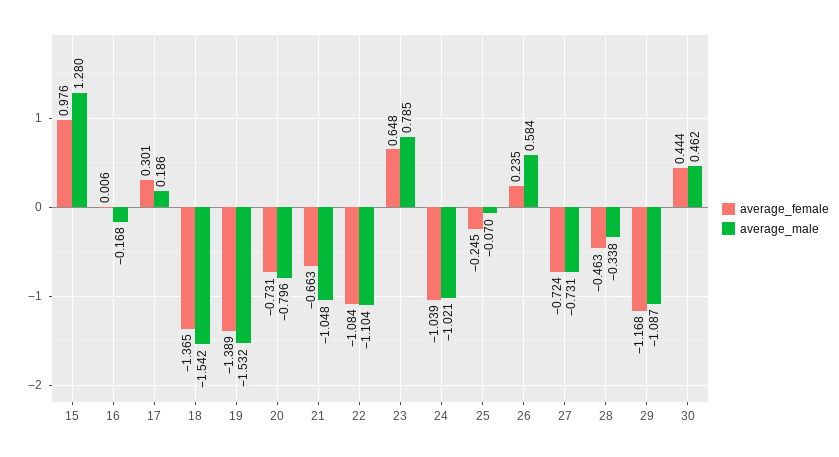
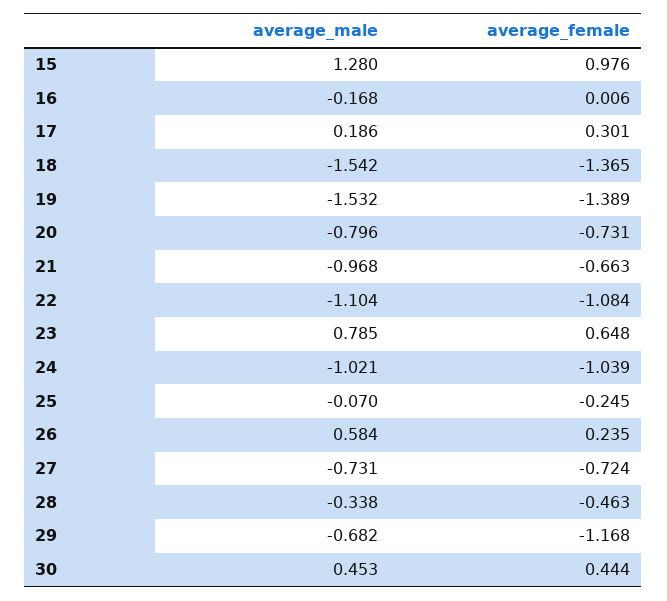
average_male, 21: -1.048 -> -0.968
average_male, 29: -1.087 -> -0.682
average_male, 30: 0.462 -> 0.453

